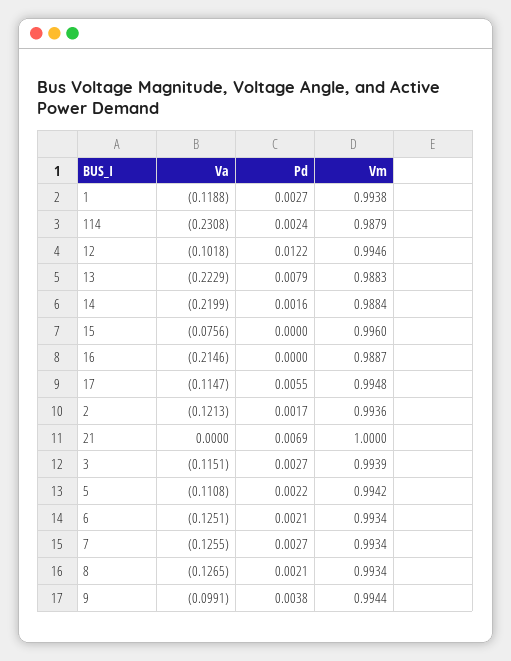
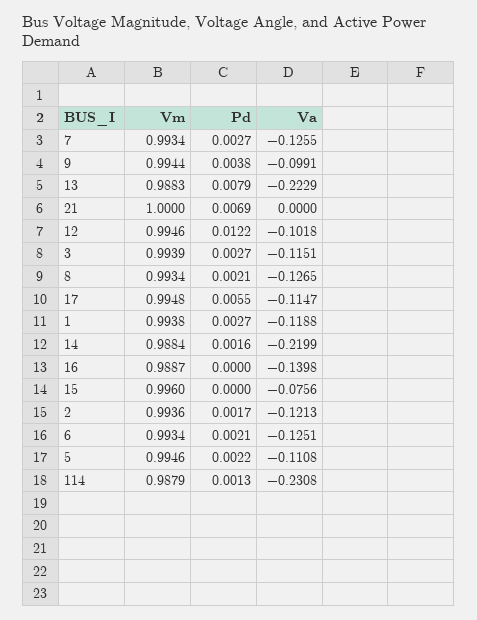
Pd, 114: 0.0024 -> 0.0013
Va, 16: -0.2146 -> -0.1398
Vm, 5: 0.9942 -> 0.9946

